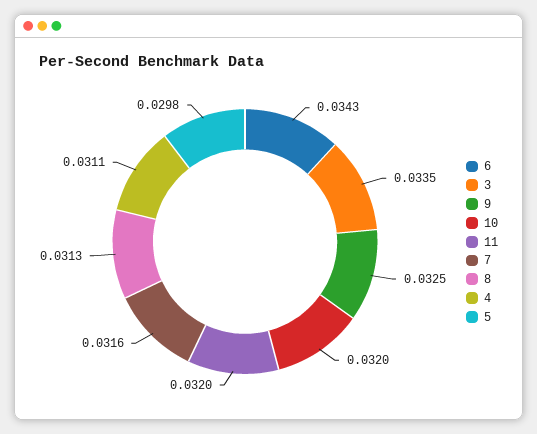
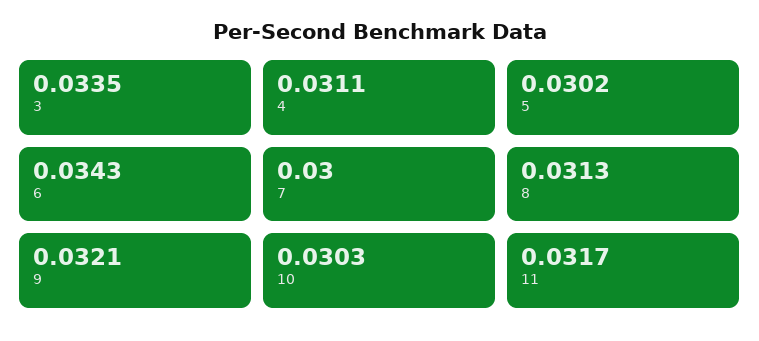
9: 0.0325 -> 0.0321
10: 0.032 -> 0.0303
11: 0.032 -> 0.0317
7: 0.0316 -> 0.03
5: 0.0298 -> 0.0302

